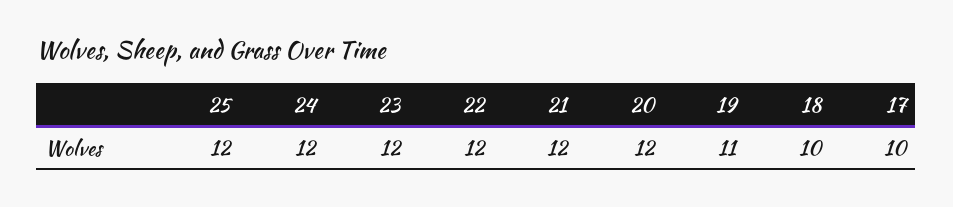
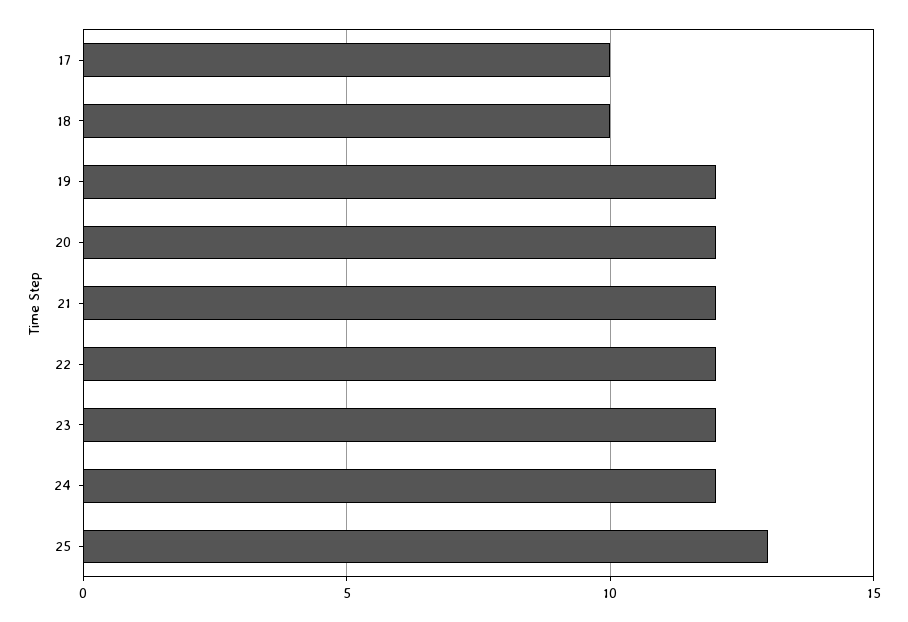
25: 12 -> 13
19: 11 -> 12

